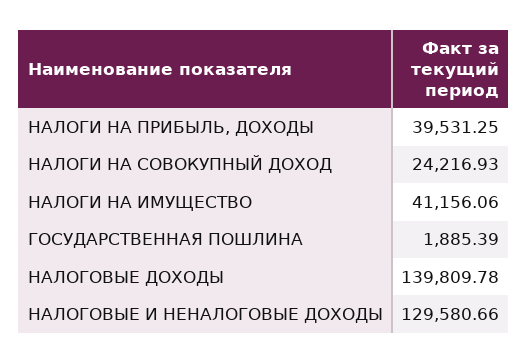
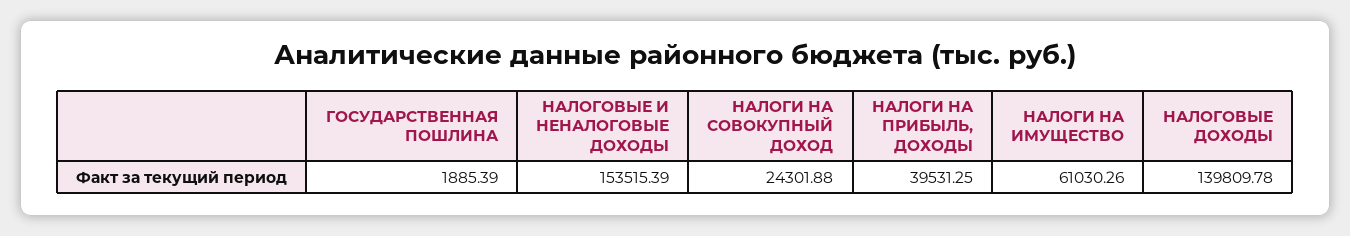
НАЛОГИ НА СОВОКУПНЫЙ ДОХОД: 24216.93 -> 24301.88
НАЛОГИ НА ИМУЩЕСТВО: 41156.06 -> 61030.26
НАЛОГОВЫЕ И НЕНАЛОГОВЫЕ ДОХОДЫ: 129580.66 -> 153515.39

